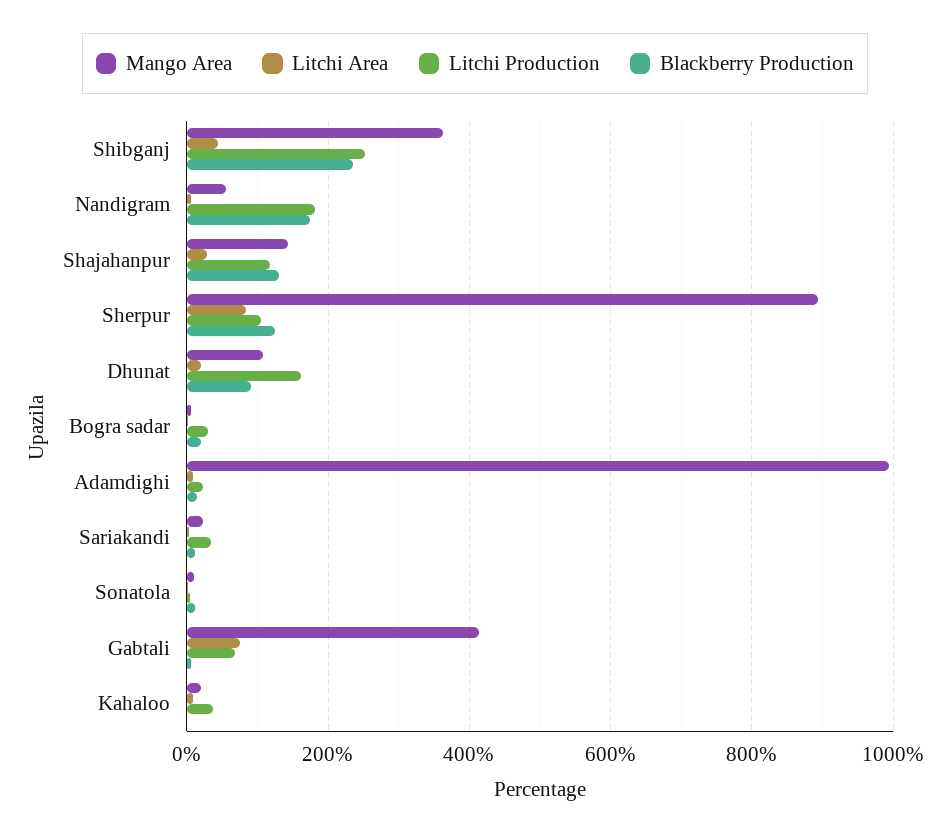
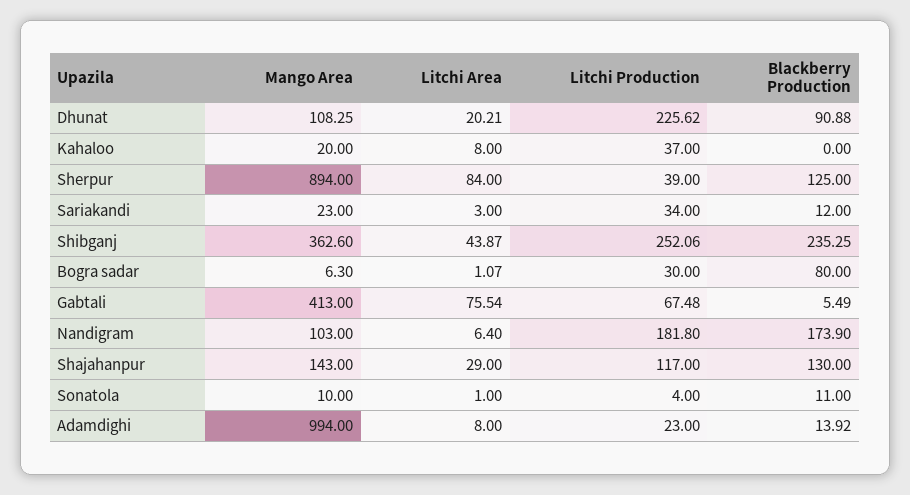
Mango Area, Nandigram: 60 -> 103
Litchi Production, Sherpur: 100 -> 39
Litchi Production, Dhunat: 160 -> 225.62
Blackberry Production, Bogra sadar: 20 -> 80

